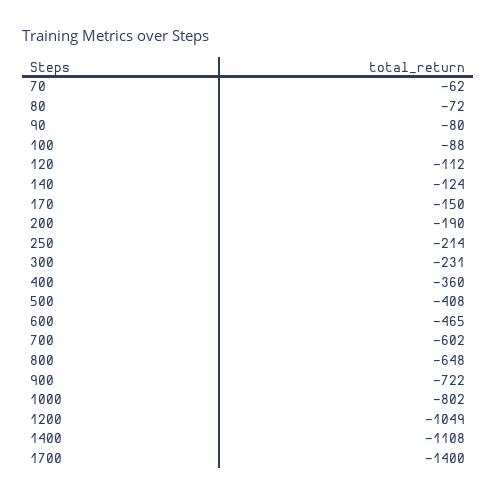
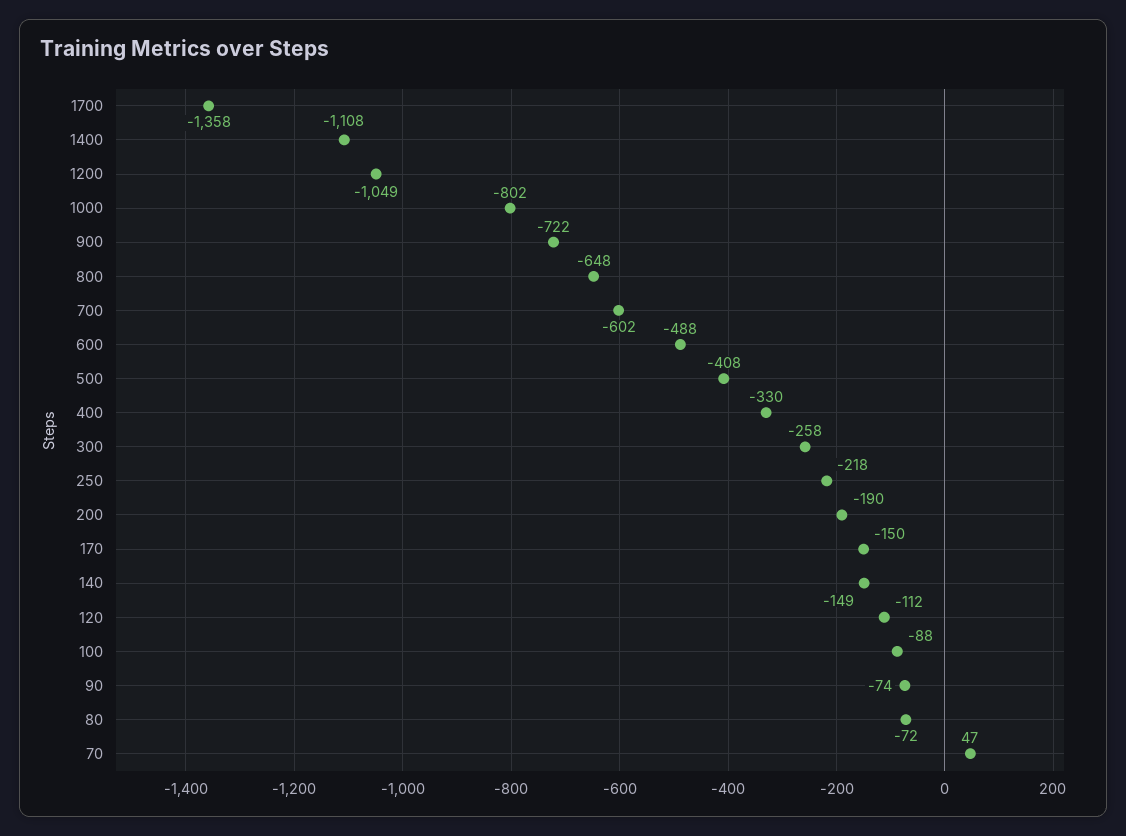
70: -62 -> 47
90: -80 -> -74
140: -124 -> -149
250: -214 -> -218
300: -231 -> -258
400: -360 -> -330
600: -465 -> -488
1700: -1400 -> -1358

